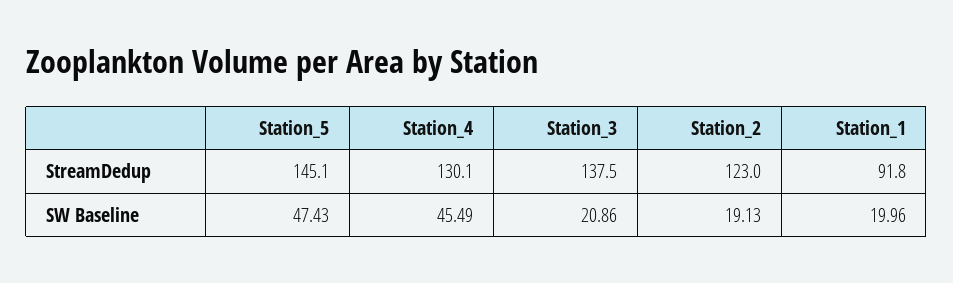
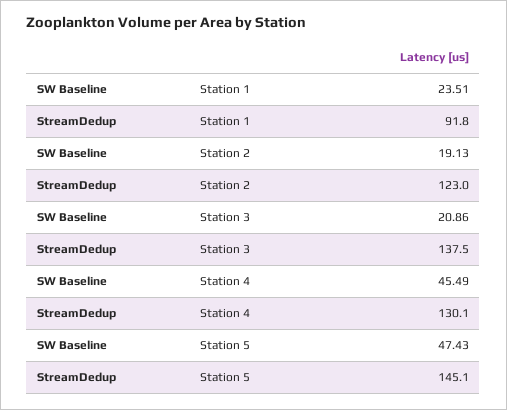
Station_1, SW Baseline: 19.96 -> 23.51

